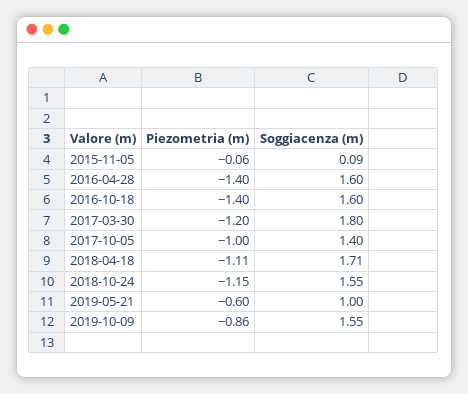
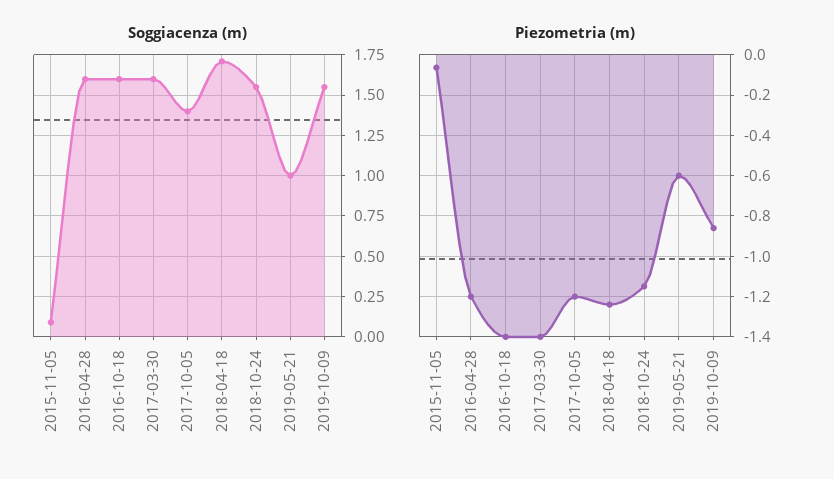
Piezometria (m), 2016-04-28: -1.4 -> -1.2
Piezometria (m), 2017-03-30: -1.2 -> -1.4
Soggiacenza (m), 2017-03-30: 1.8 -> 1.6
Piezometria (m), 2017-10-05: -1 -> -1.2
Piezometria (m), 2018-04-18: -1.11 -> -1.25

